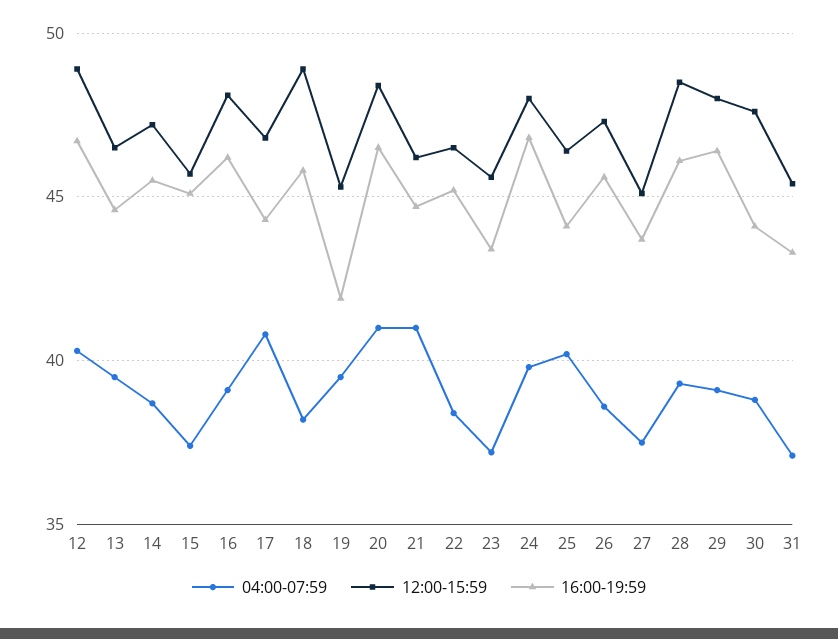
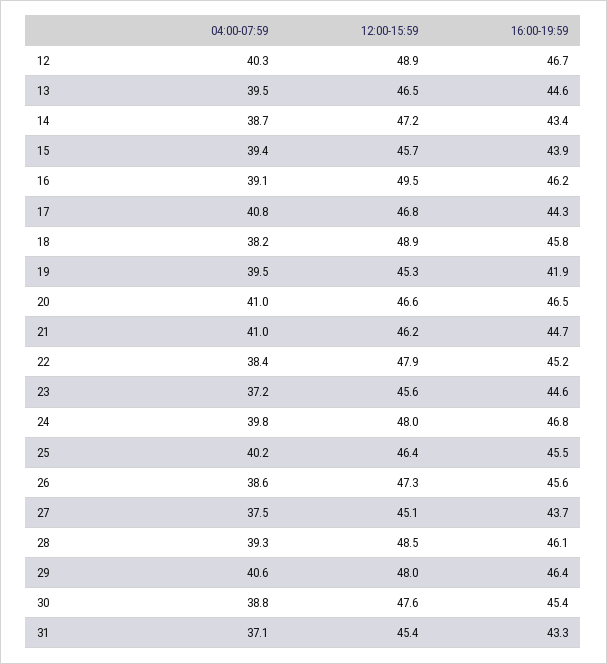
16:00-19:59, 14: 45.5 -> 43.4
04:00-07:59, 15: 37.5 -> 39.4
16:00-19:59, 15: 45 -> 43.9
12:00-15:59, 16: 48 -> 49.5
12:00-15:59, 20: 48.5 -> 46.6
12:00-15:59, 22: 46.5 -> 47.9
16:00-19:59, 23: 43.5 -> 44.6
16:00-19:59, 25: 44 -> 45.5
04:00-07:59, 29: 39 -> 40.6
16:00-19:59, 30: 44 -> 45.4

